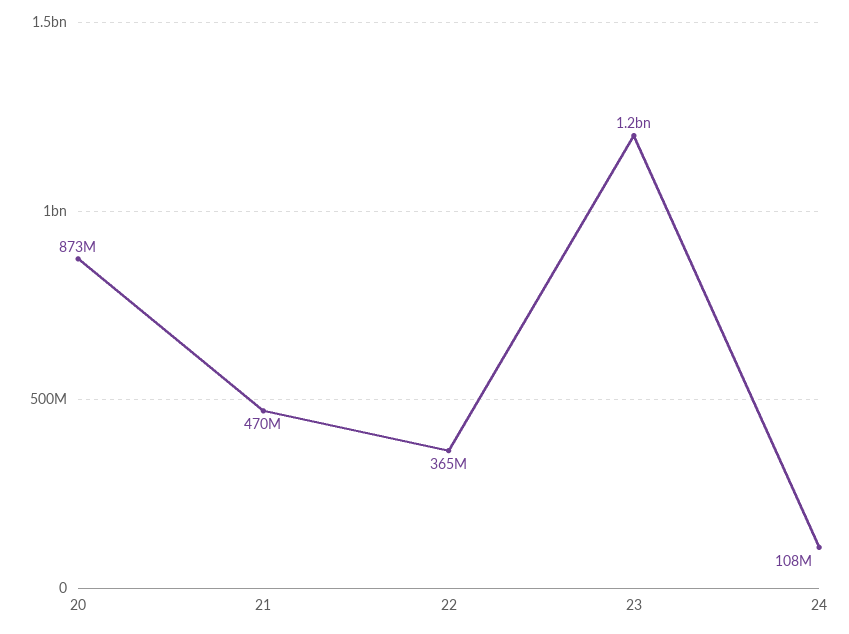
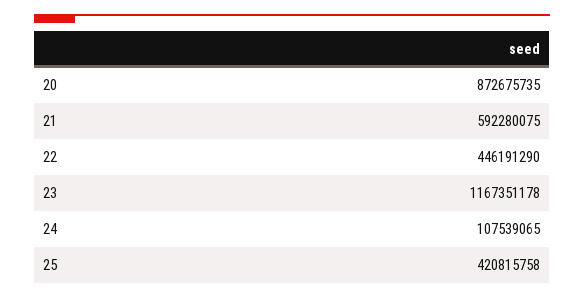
21: 470000000 -> 592280075
22: 365000000 -> 446191290
25: none -> 420815758

